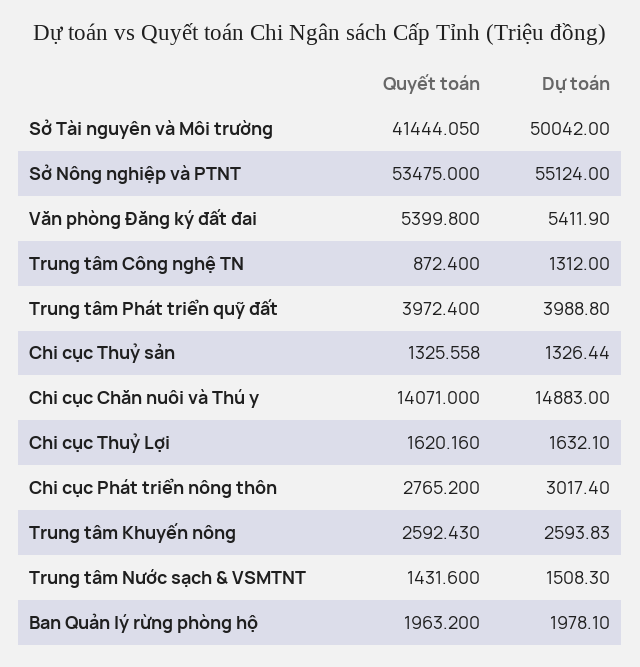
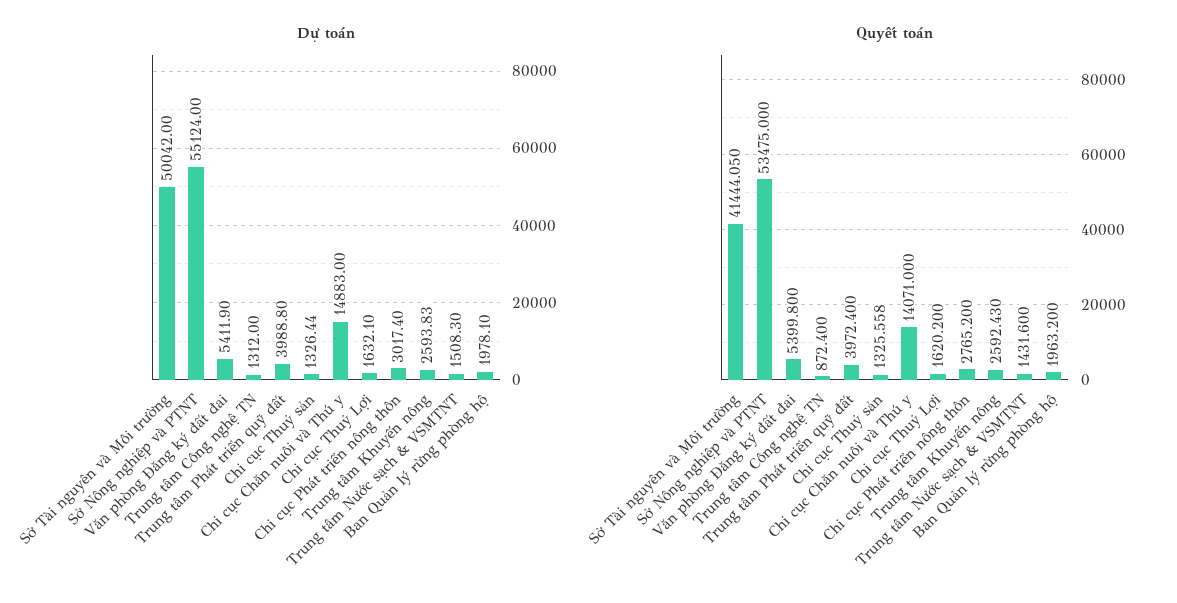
Quyết toán, Chi cục Thuỷ Lợi: 1620.16 -> 1620.2

